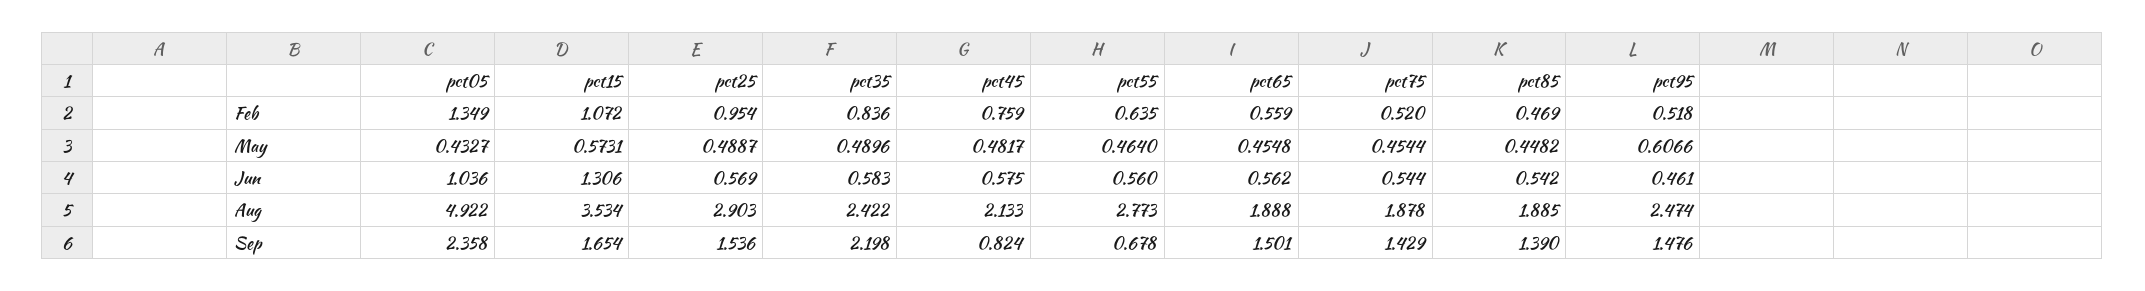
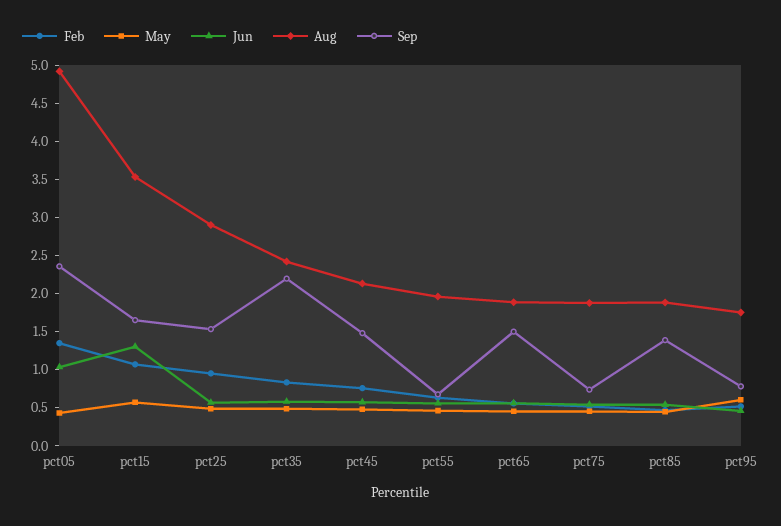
Aug, pct55: 2.773 -> 2
Aug, pct95: 2.474 -> 1.75
Sep, pct45: 0.824 -> 1.5
Sep, pct75: 1.429 -> 0.75
Sep, pct95: 1.476 -> 0.75

